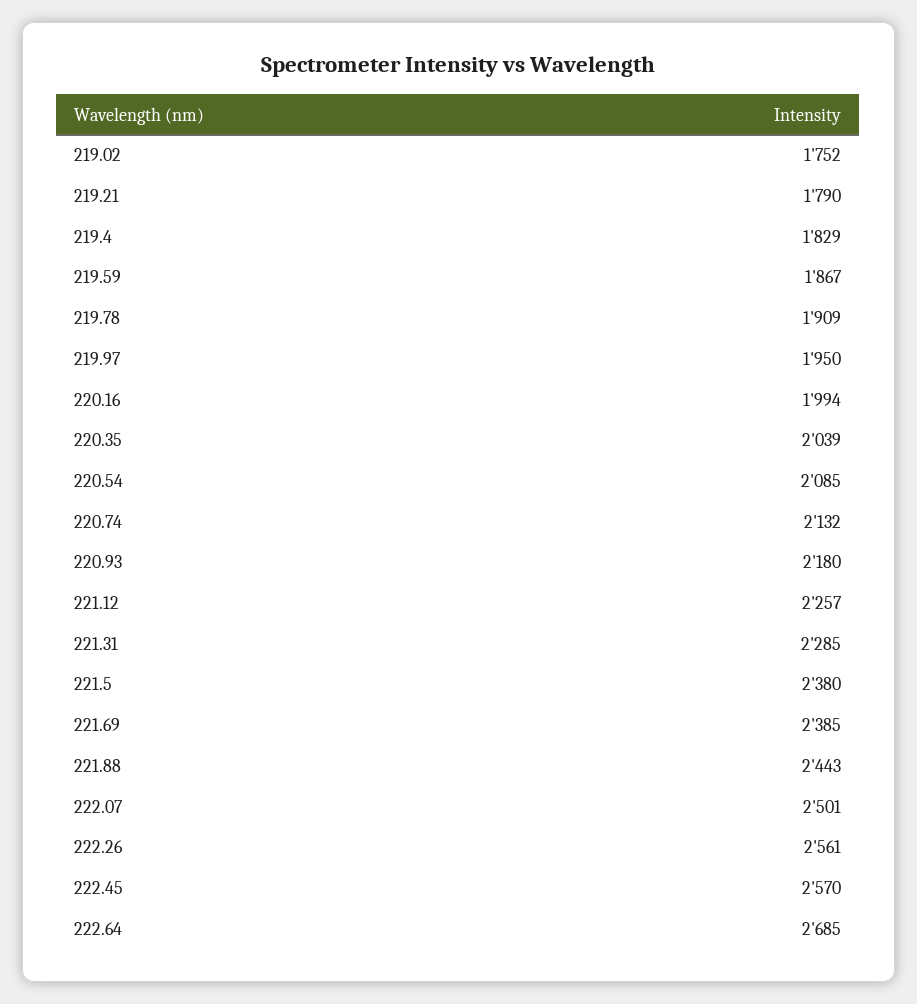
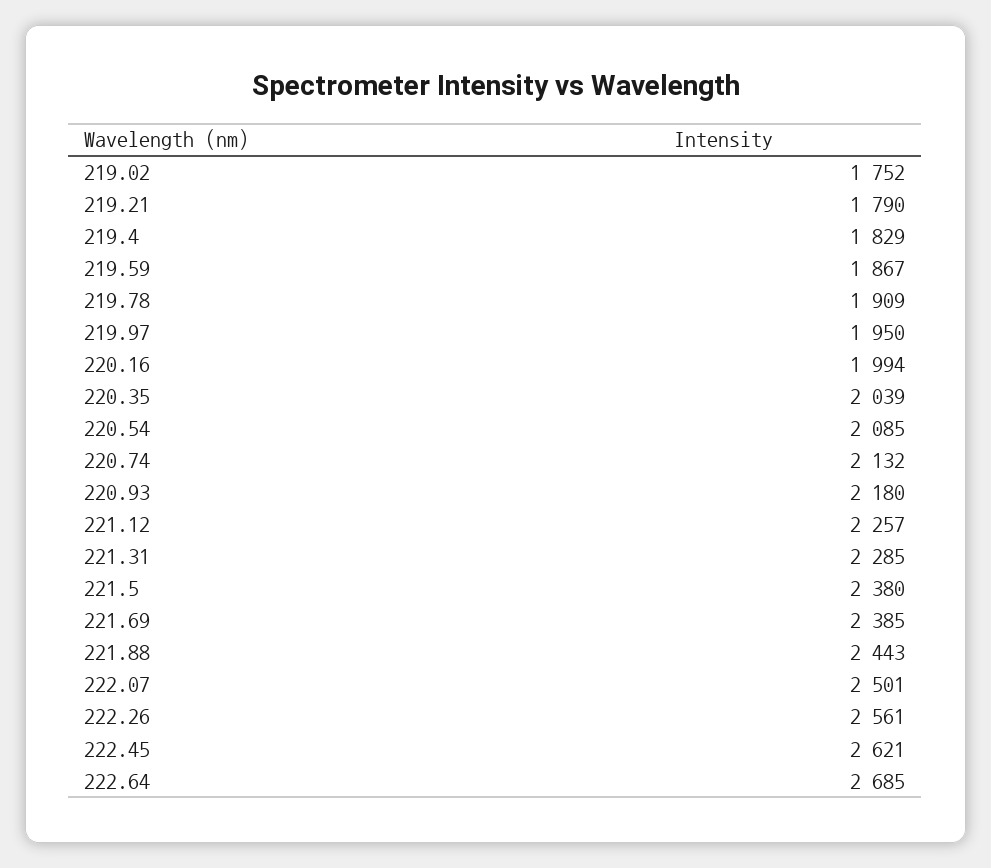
222.45: 2570 -> 2621

